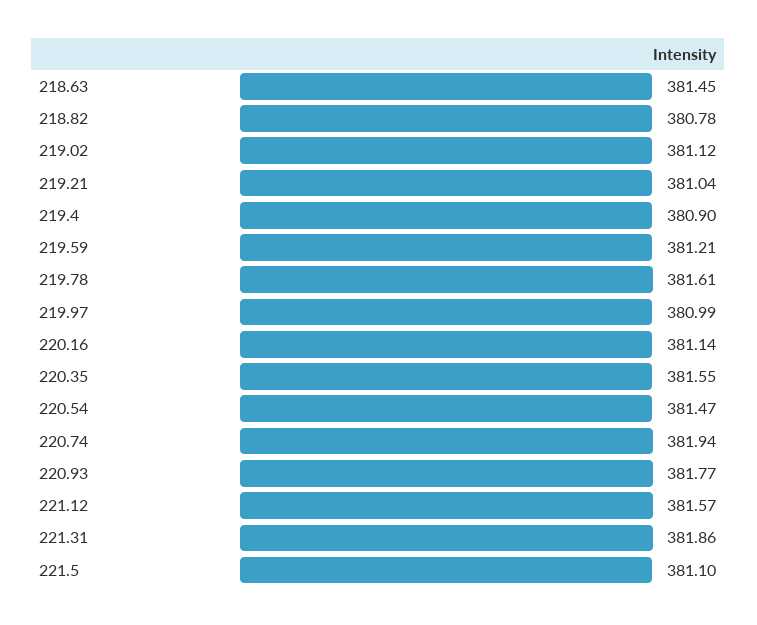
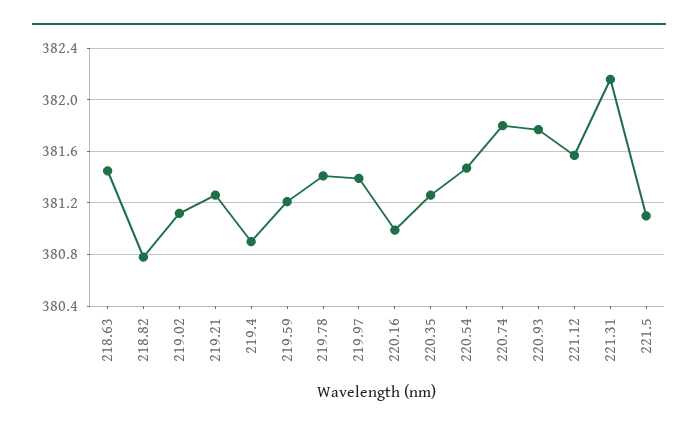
219.21: 381.04 -> 381.25
219.78: 381.61 -> 381.4
219.97: 380.99 -> 381.4
220.16: 381.14 -> 381
220.35: 381.55 -> 381.25
220.74: 381.94 -> 381.8
221.31: 381.86 -> 382.15

